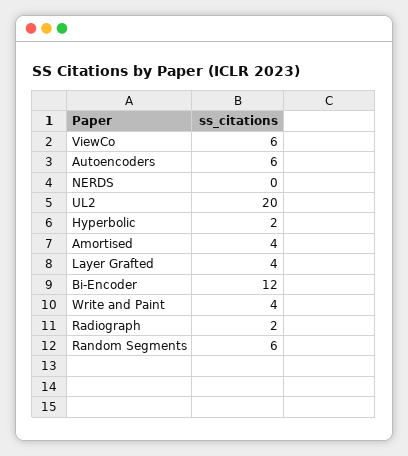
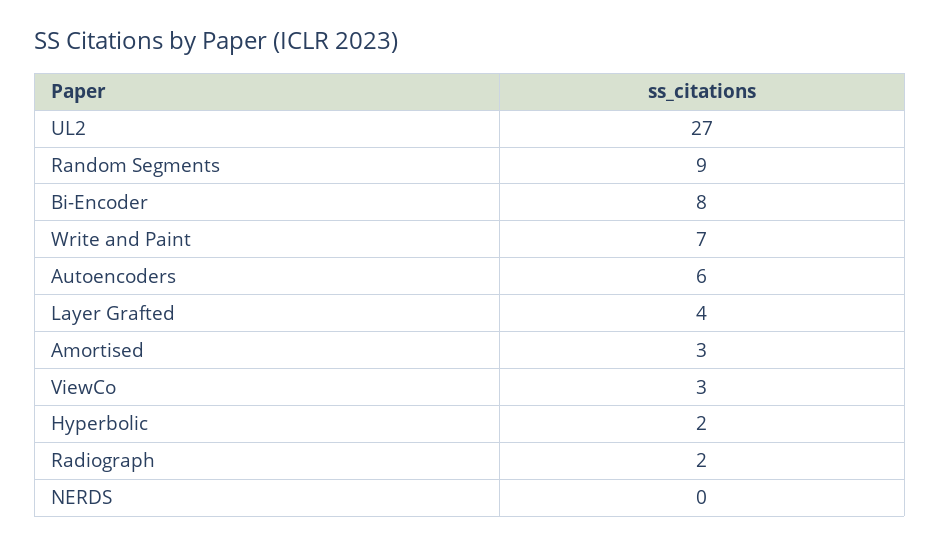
ViewCo: 6 -> 3
UL2: 20 -> 27
Amortised: 4 -> 3
Bi-Encoder: 12 -> 8
Write and Paint: 4 -> 7
Random Segments: 6 -> 9

